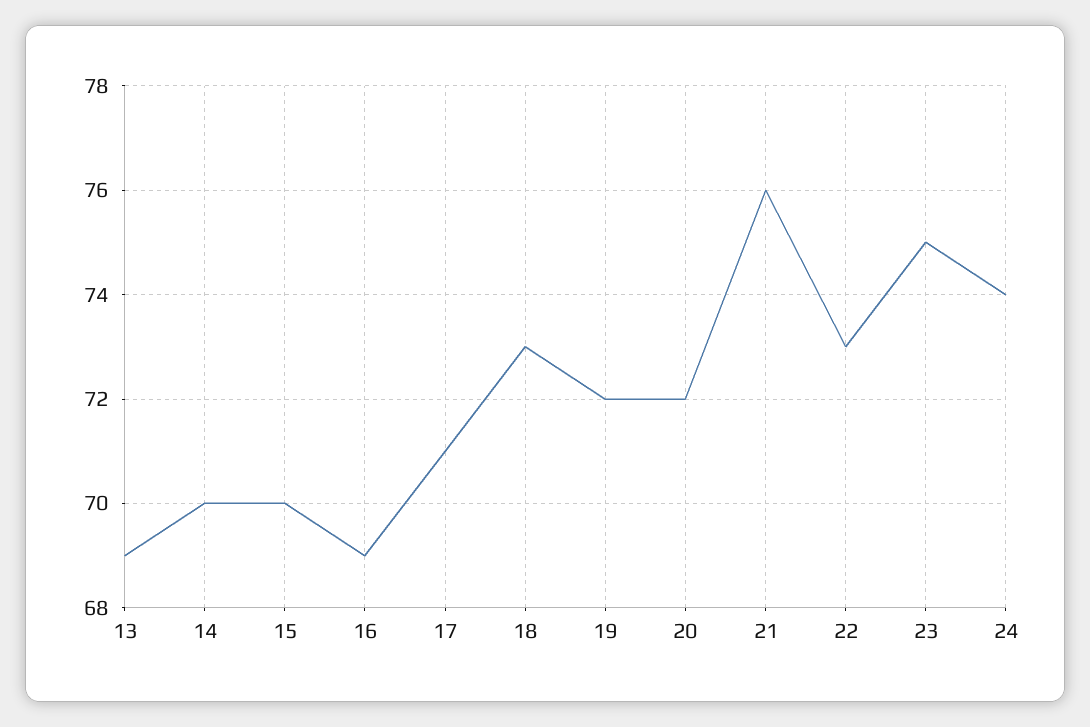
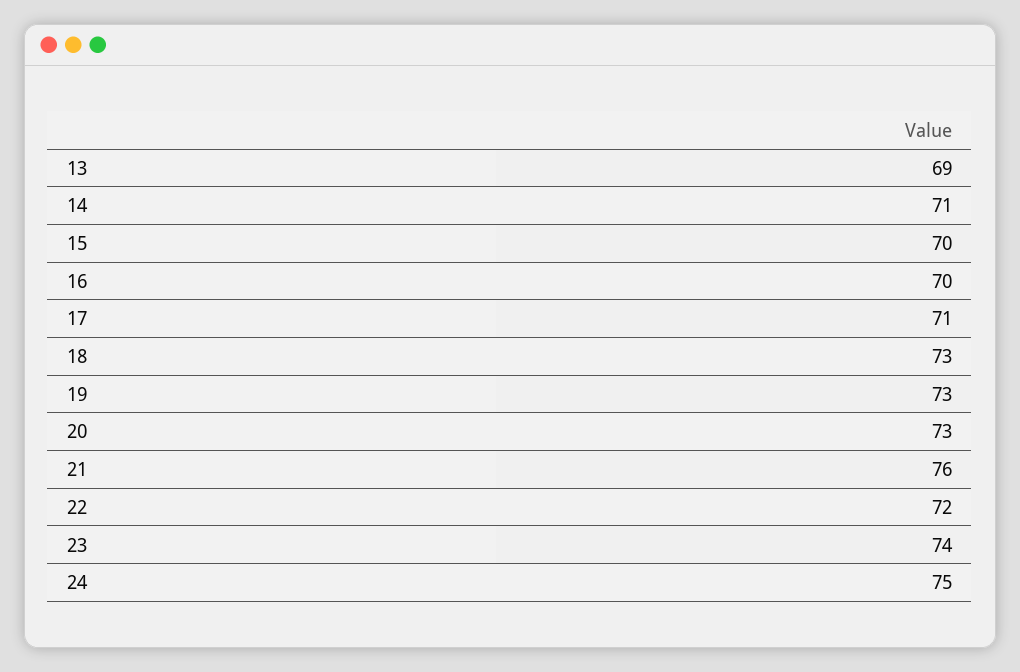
14: 70 -> 71
16: 69 -> 70
19: 72 -> 73
20: 72 -> 73
22: 73 -> 72
23: 75 -> 74
24: 74 -> 75

